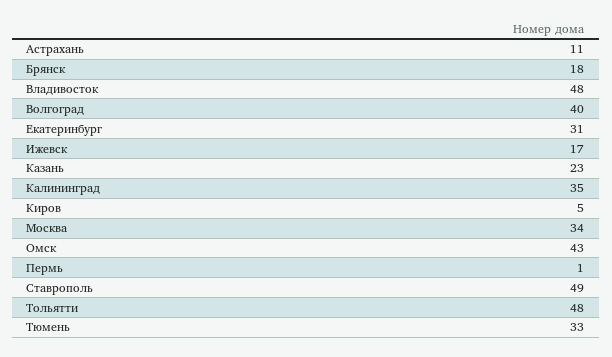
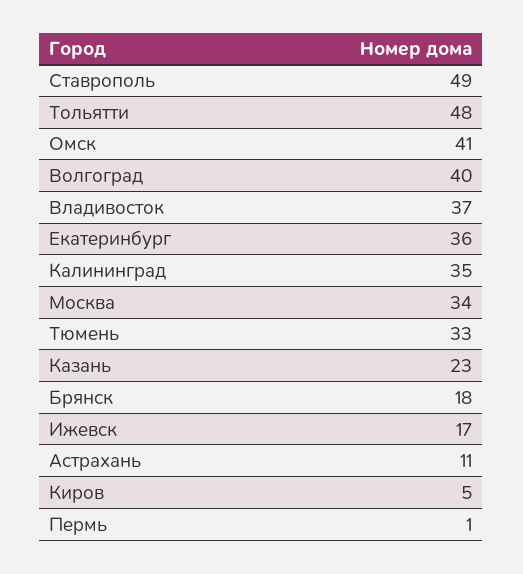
Владивосток: 48 -> 37
Екатеринбург: 31 -> 36
Омск: 43 -> 41

